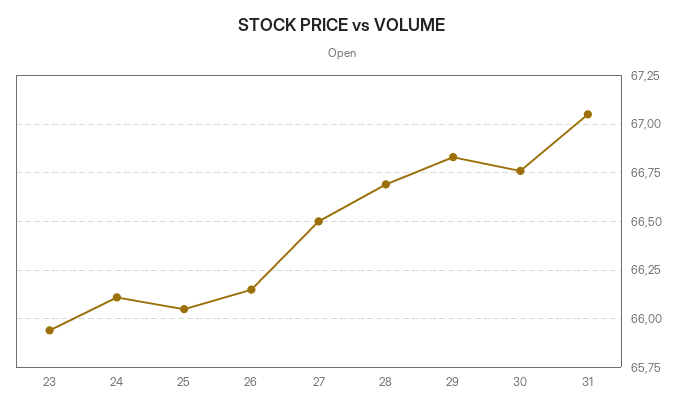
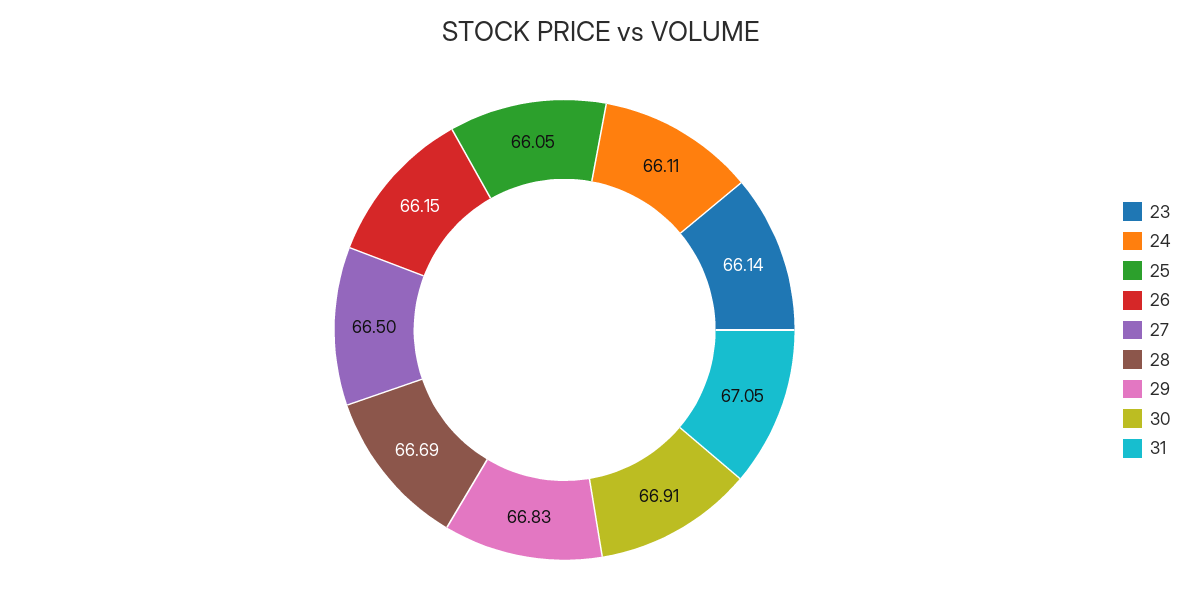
23: 65.95 -> 66.14
30: 66.75 -> 66.91

